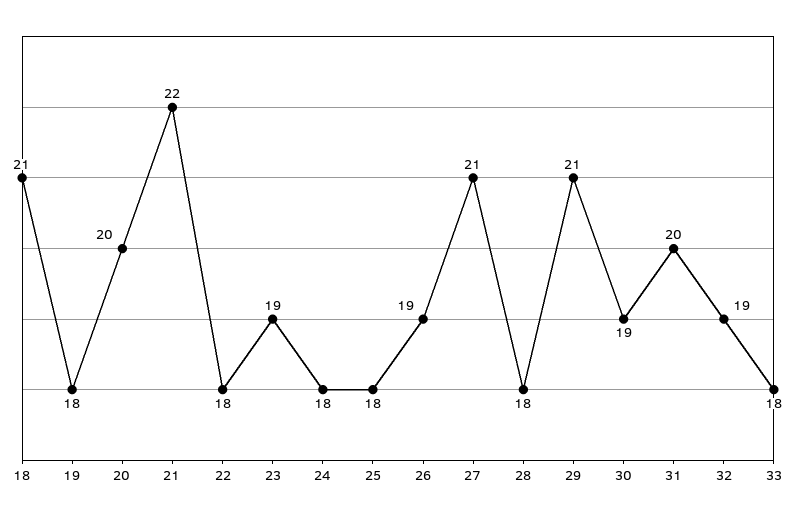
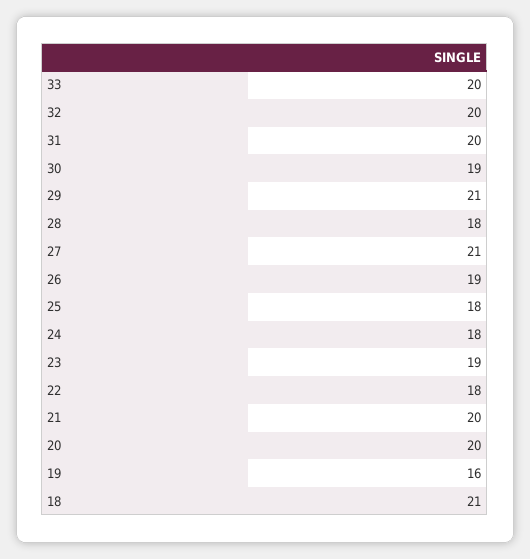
19: 18 -> 16
21: 22 -> 20
32: 19 -> 20
33: 18 -> 20

